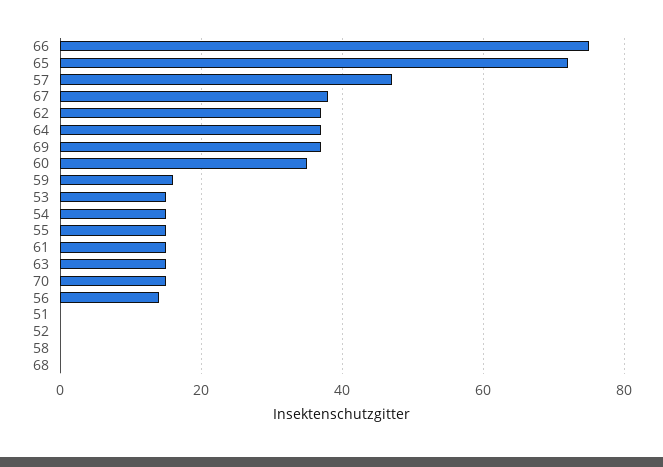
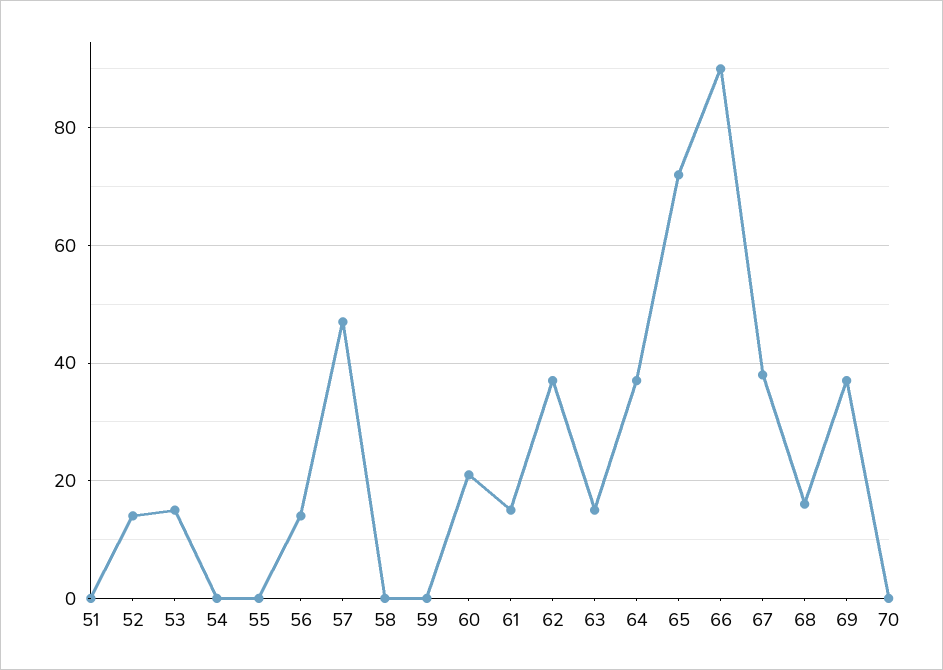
66: 75 -> 90
60: 35 -> 20
59: 15 -> 0
54: 15 -> 0
55: 15 -> 0
70: 15 -> 0
52: 0 -> 15
68: 0 -> 15

